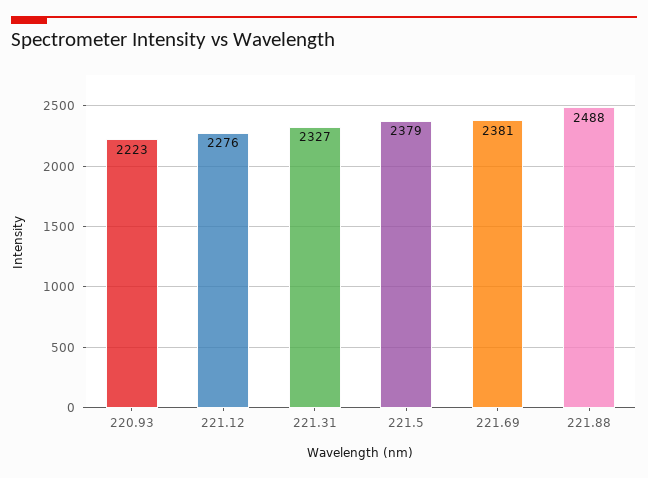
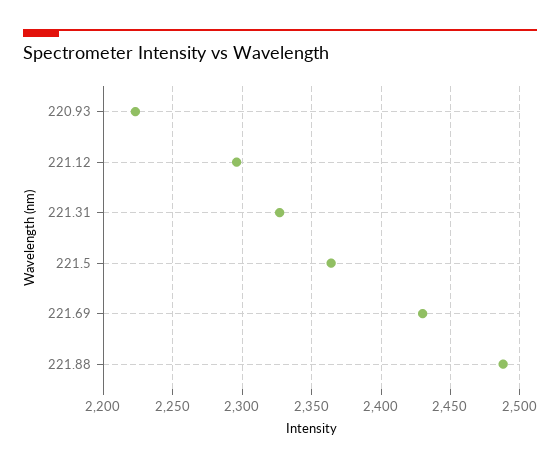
221.12: 2276 -> 2295
221.5: 2379 -> 2365
221.69: 2381 -> 2430

